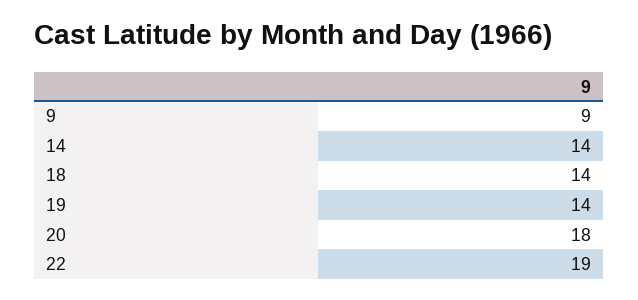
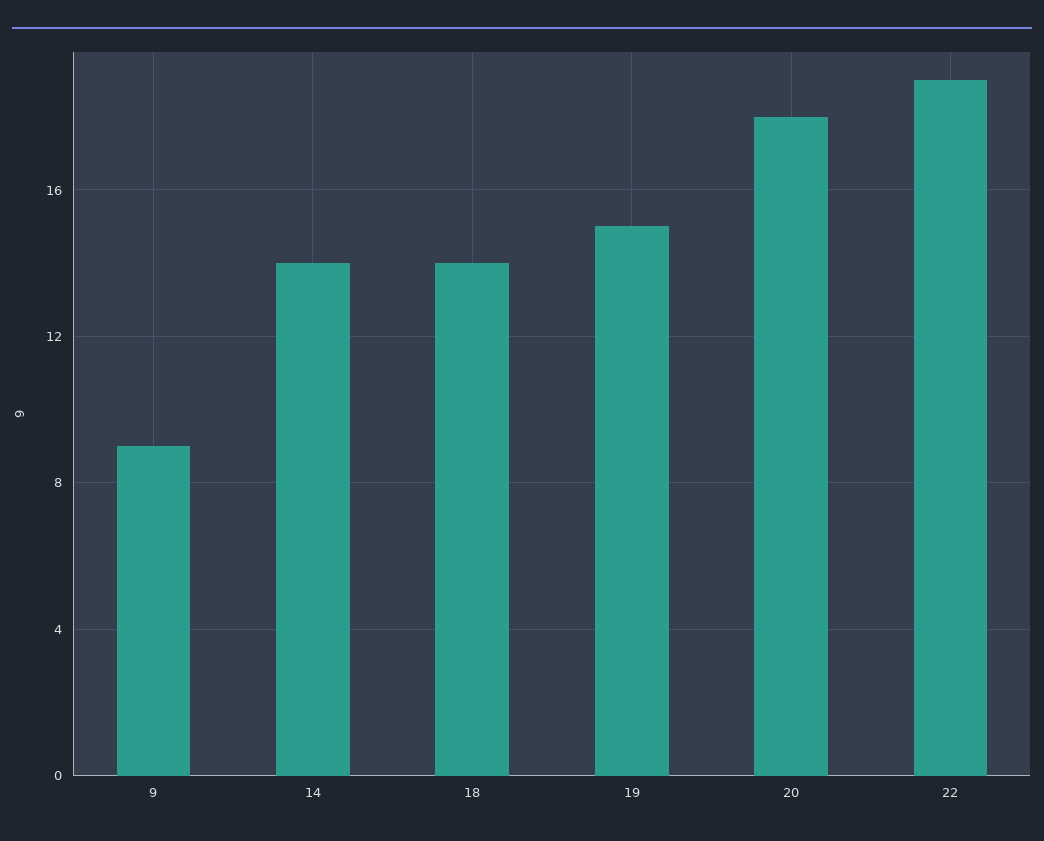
19: 14 -> 15

